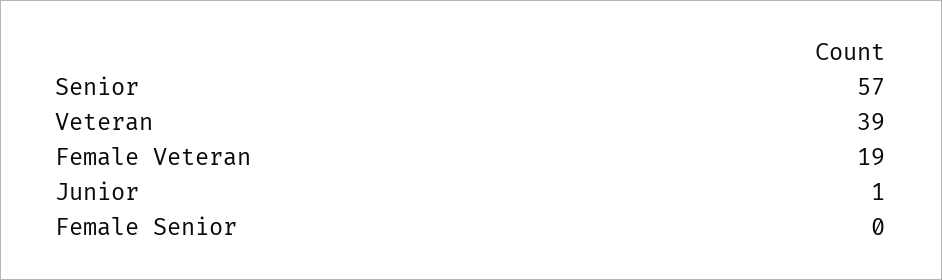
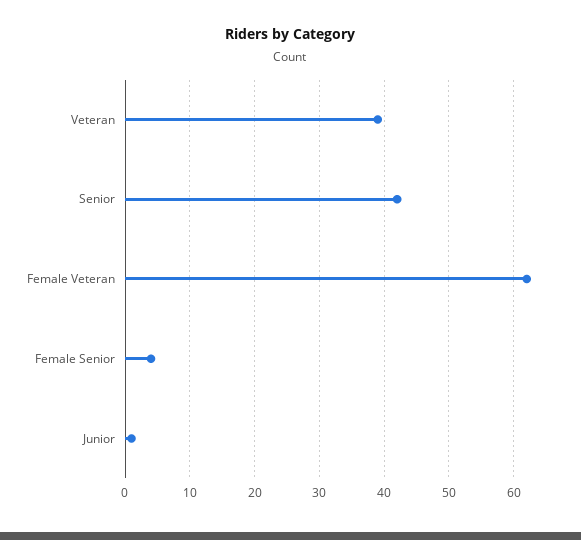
Senior: 57 -> 42
Female Veteran: 19 -> 62
Female Senior: 0 -> 4

